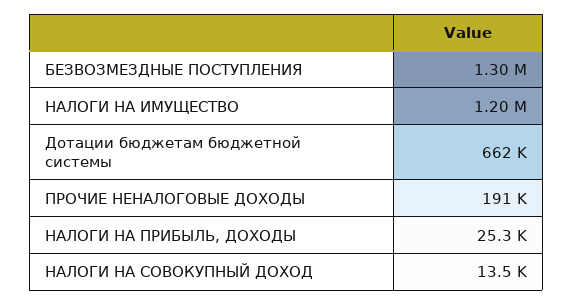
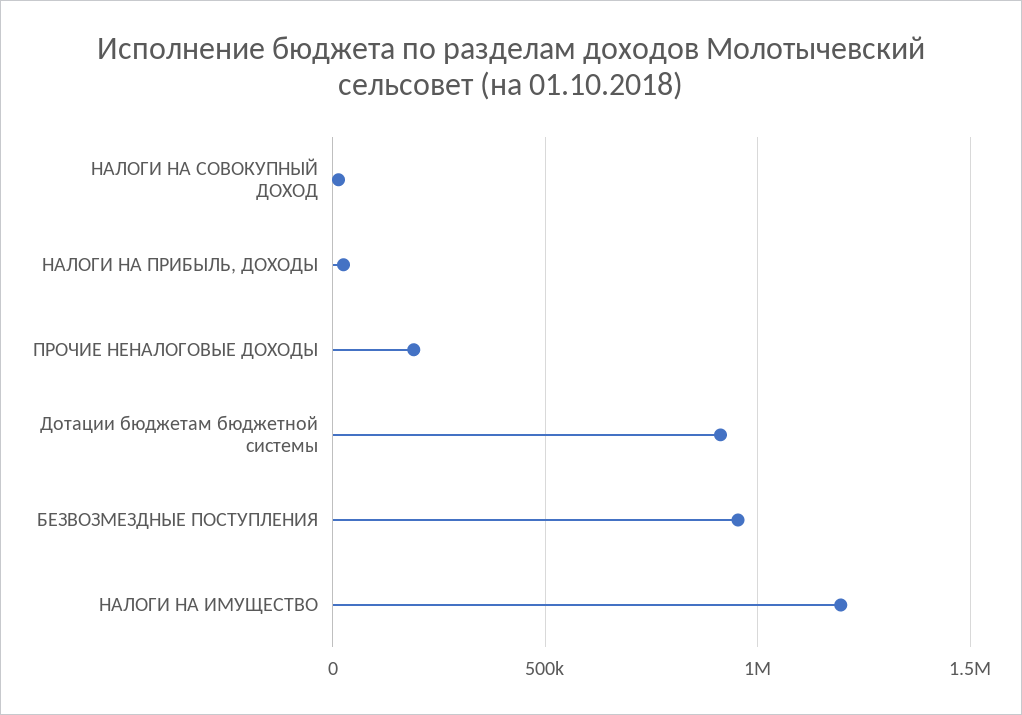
БЕЗВОЗМЕЗДНЫЕ ПОСТУПЛЕНИЯ: 1300000 -> 950000
Дотации бюджетам бюджетной системы: 662000 -> 900000

